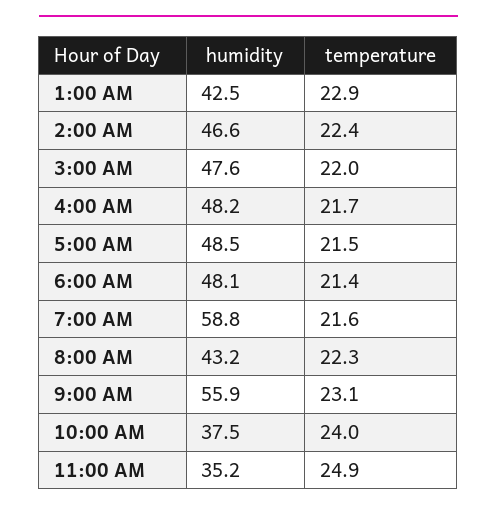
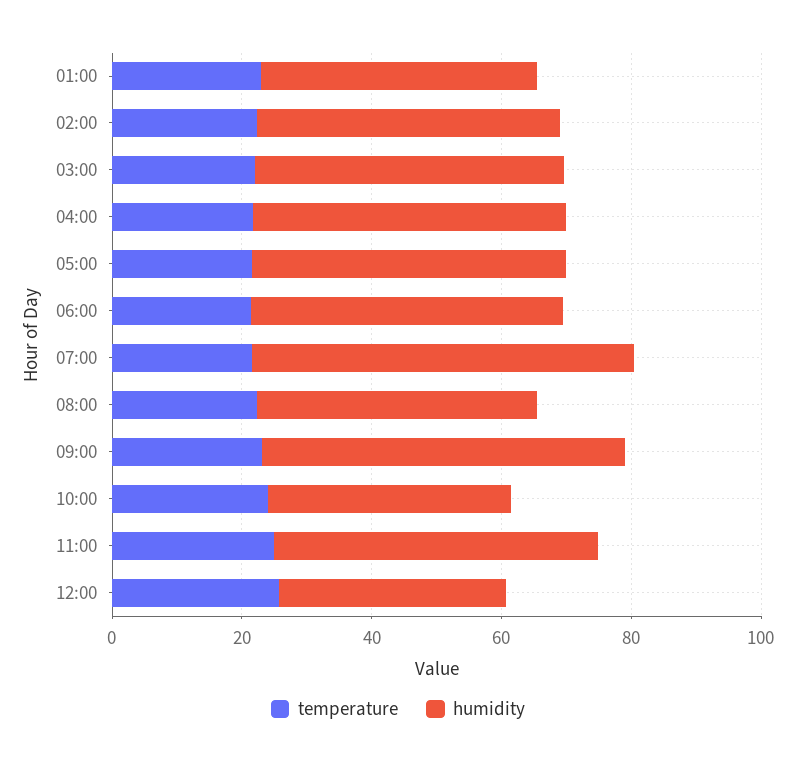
humidity, 11:00 AM: 35.2 -> 50
temperature, 12:00: none -> 25
humidity, 12:00: none -> 35

